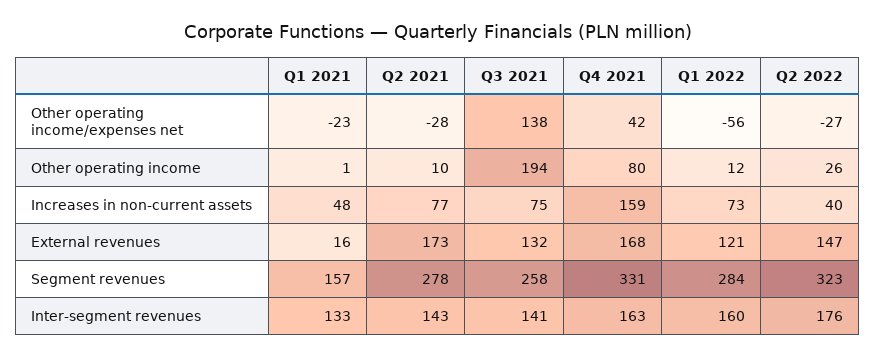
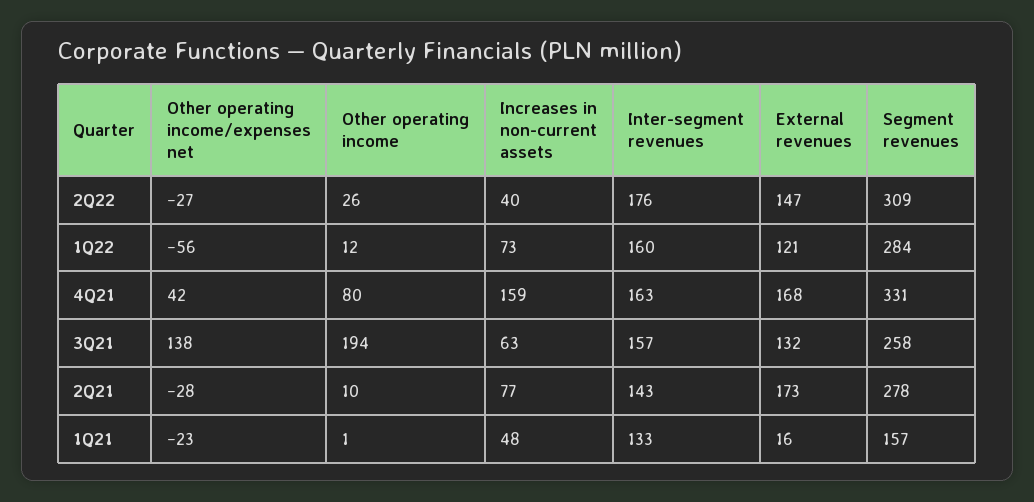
Q3 2021, Increases in non-current assets: 75 -> 63
Q2 2022, Segment revenues: 323 -> 309
Q3 2021, Inter-segment revenues: 141 -> 157

